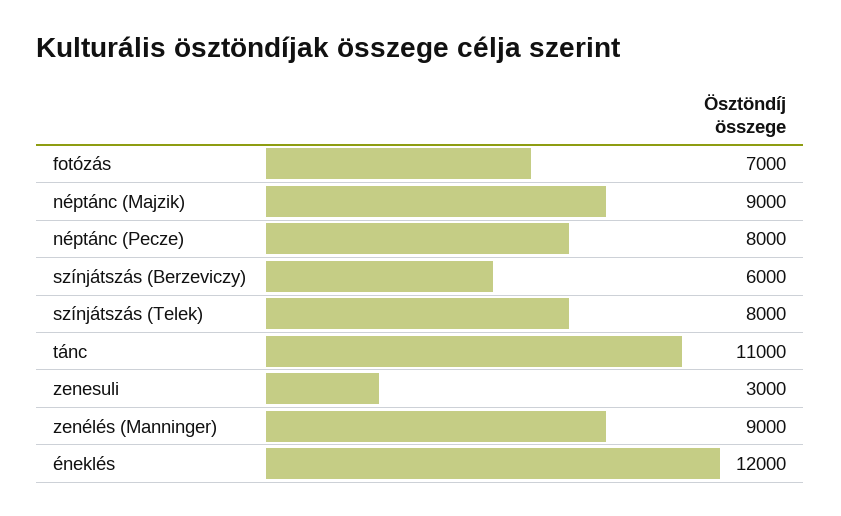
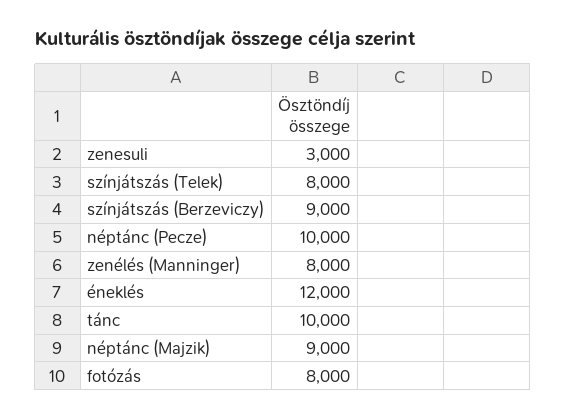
fotózás: 7000 -> 8000
néptánc (Pecze): 8000 -> 10000
színjátszás (Berzeviczy): 6000 -> 9000
tánc: 11000 -> 10000
zenélés (Manninger): 9000 -> 8000

